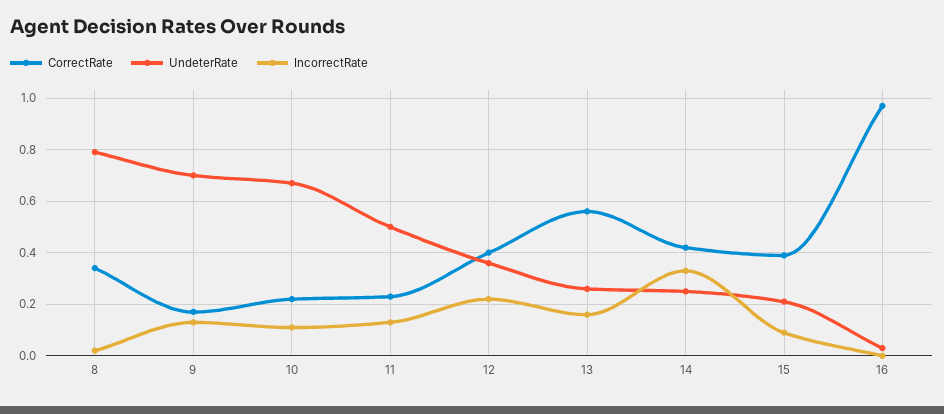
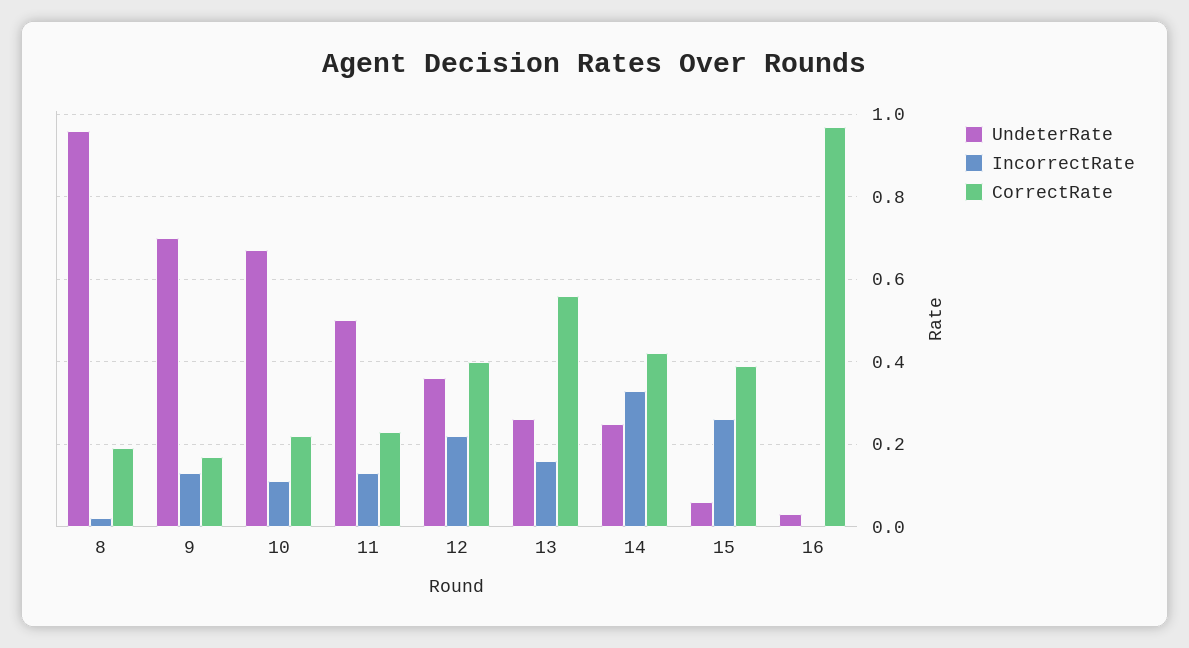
CorrectRate, 8: 0.35 -> 0.2
UndeterRate, 8: 0.8 -> 0.95
UndeterRate, 15: 0.2 -> 0.05
IncorrectRate, 15: 0.1 -> 0.25

